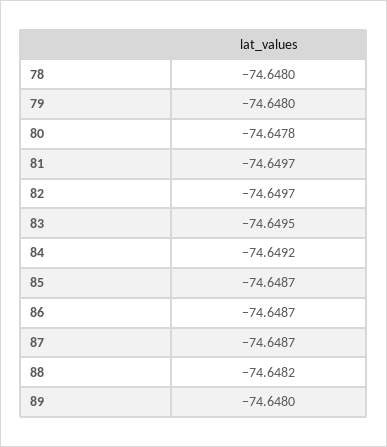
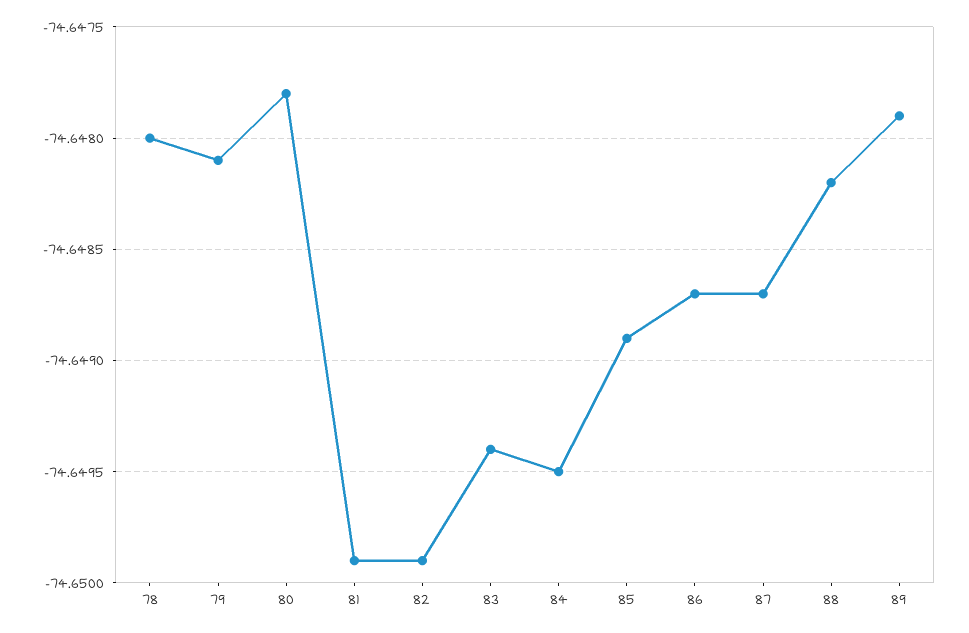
79: -74.648 -> -74.6481
81: -74.6497 -> -74.6499
82: -74.6497 -> -74.6499
83: -74.6495 -> -74.6494
84: -74.6492 -> -74.6495
85: -74.6487 -> -74.6489
89: -74.648 -> -74.6479

